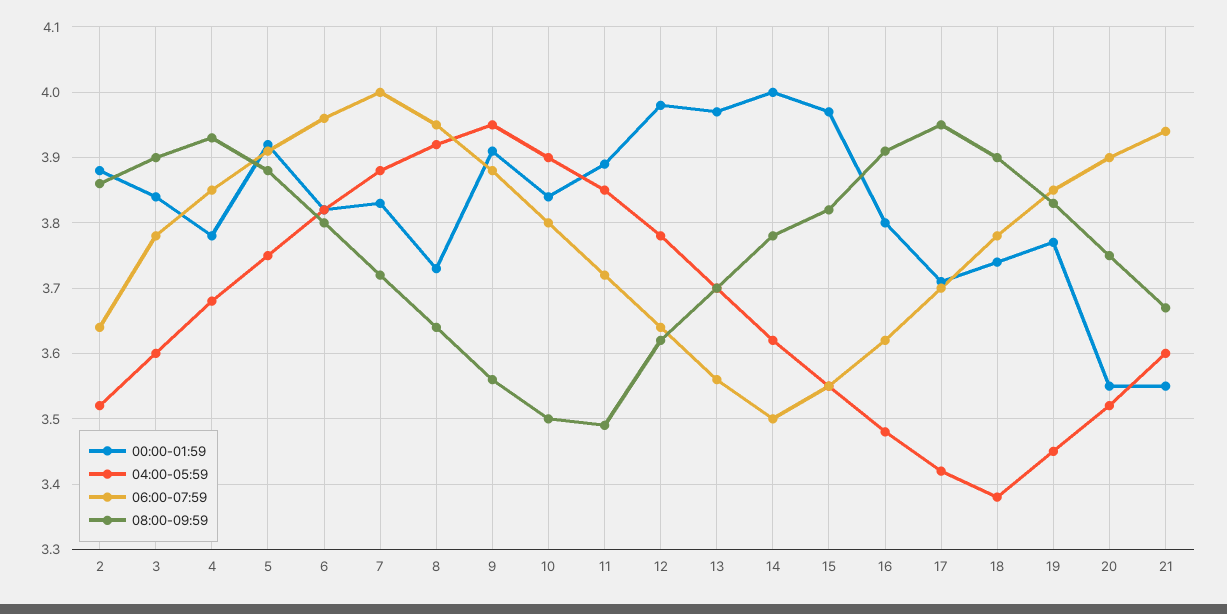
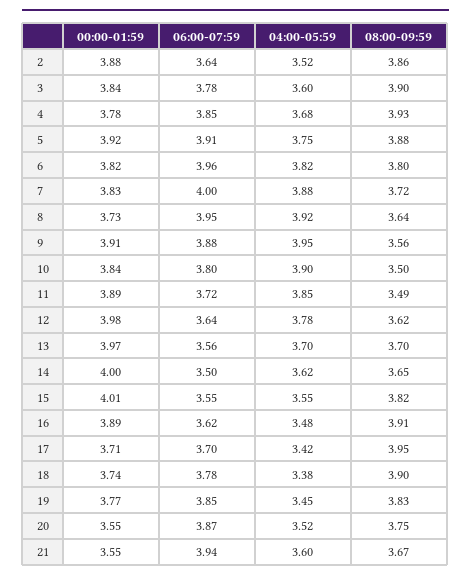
08:00-09:59, 14: 3.78 -> 3.65
00:00-01:59, 15: 3.97 -> 4.01
00:00-01:59, 16: 3.8 -> 3.89
06:00-07:59, 20: 3.9 -> 3.87

